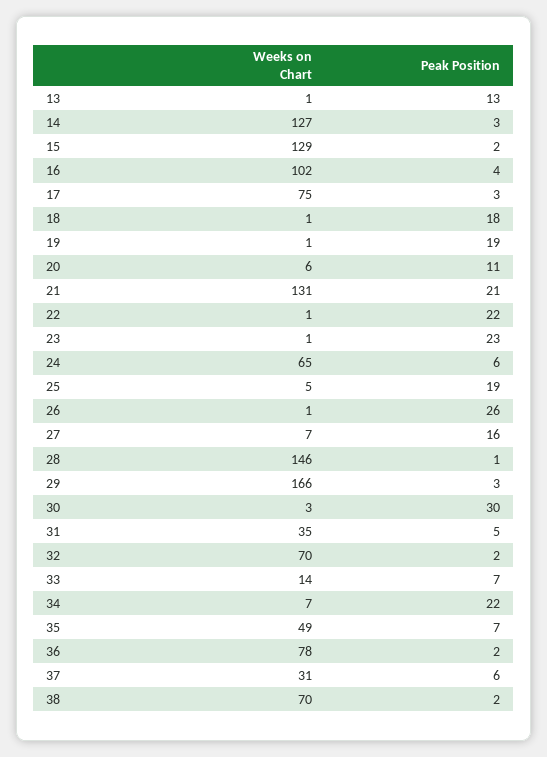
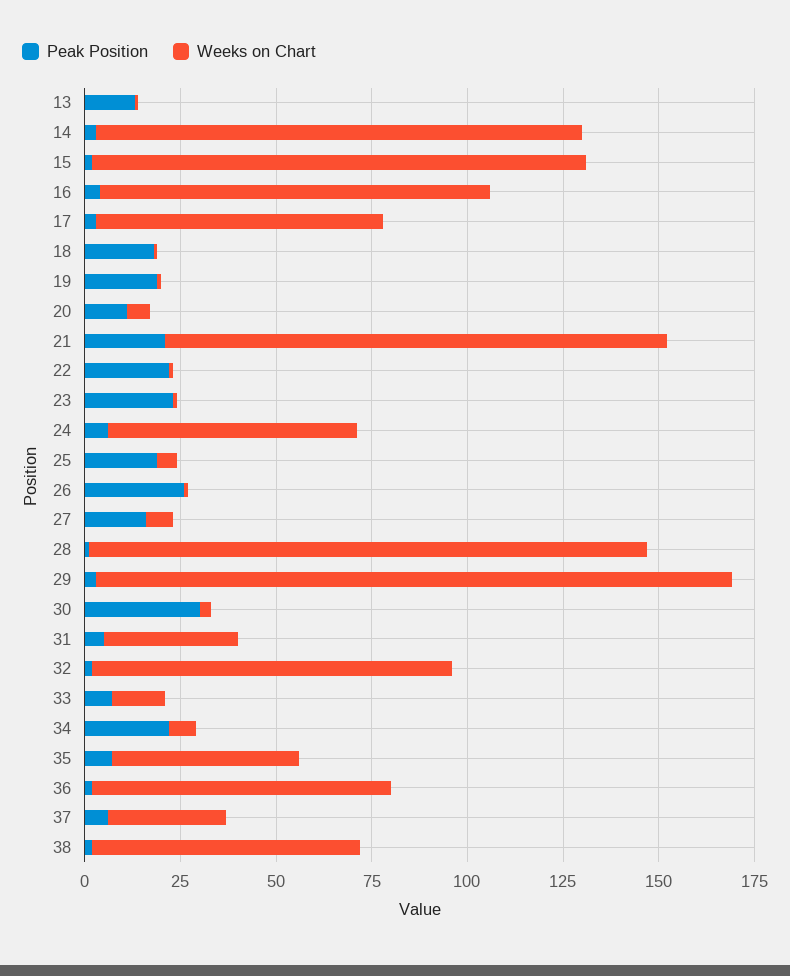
Weeks on Chart, 32: 70 -> 95

